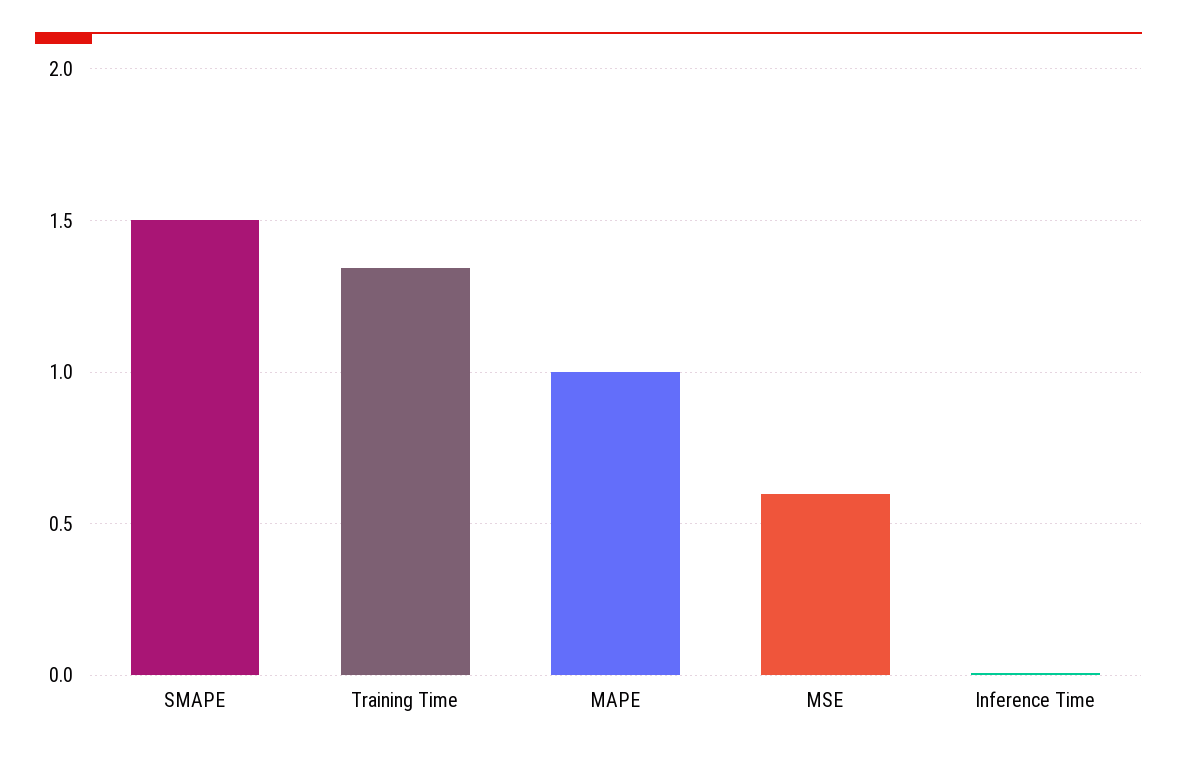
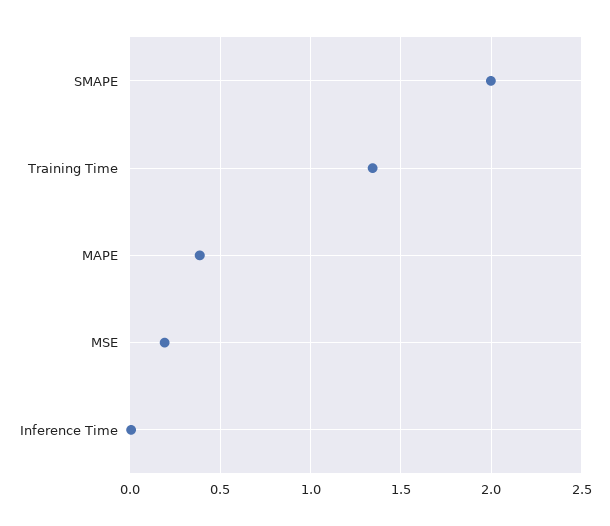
SMAPE: 1.5 -> 2
MAPE: 1 -> 0.4
MSE: 0.6 -> 0.2

